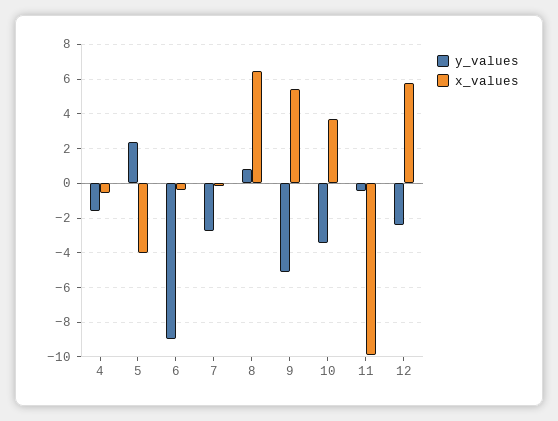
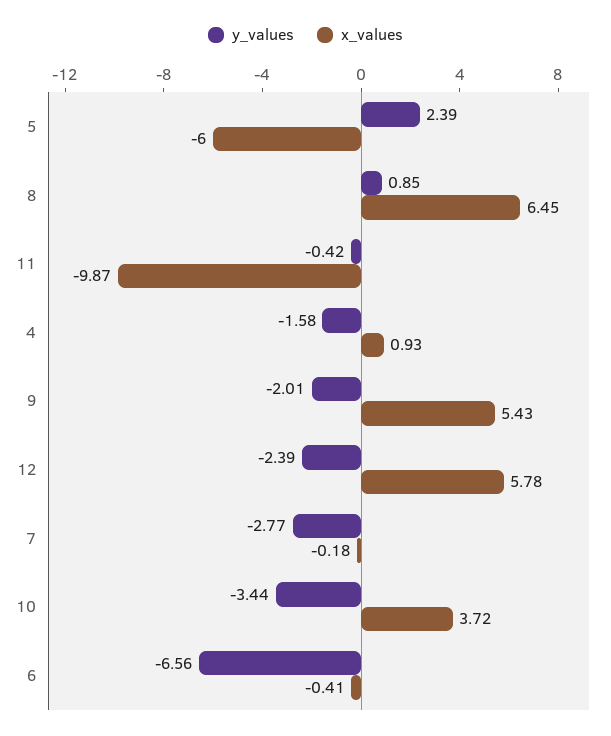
x_values, 4: -0.5 -> 0.93
x_values, 5: -4 -> -6
y_values, 6: -9 -> -6.56
y_values, 9: -5 -> -2.01

